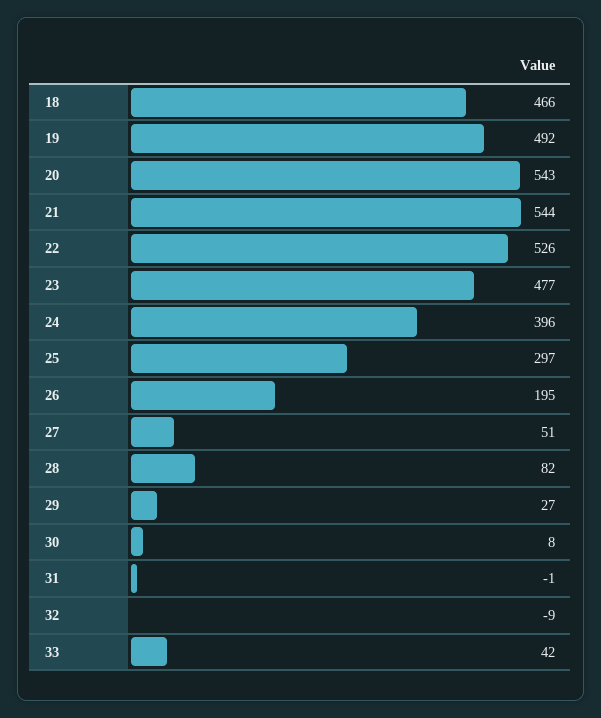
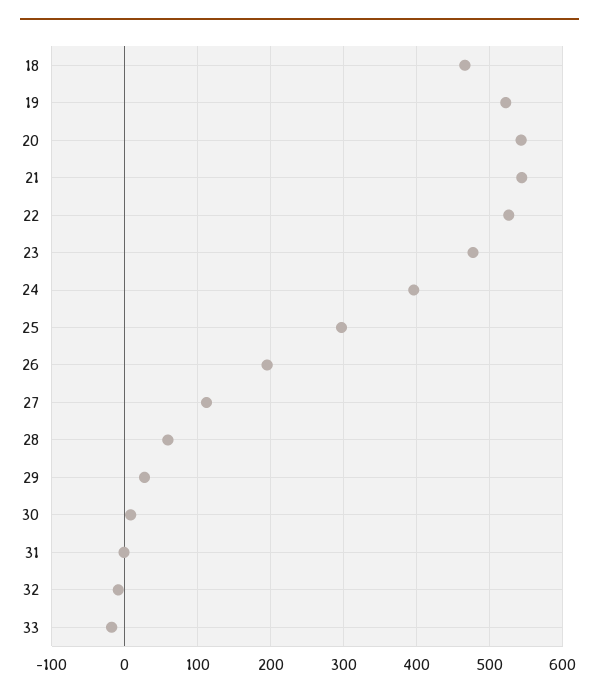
19: 492 -> 520
27: 51 -> 110
28: 82 -> 60
33: 42 -> -20

